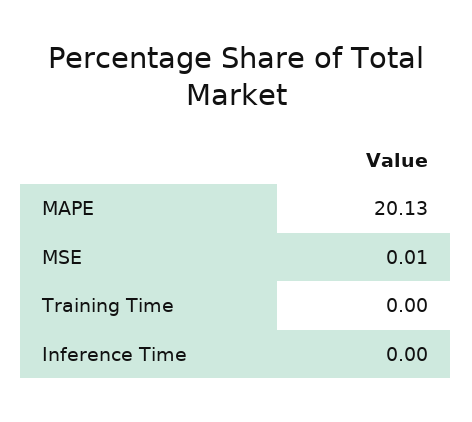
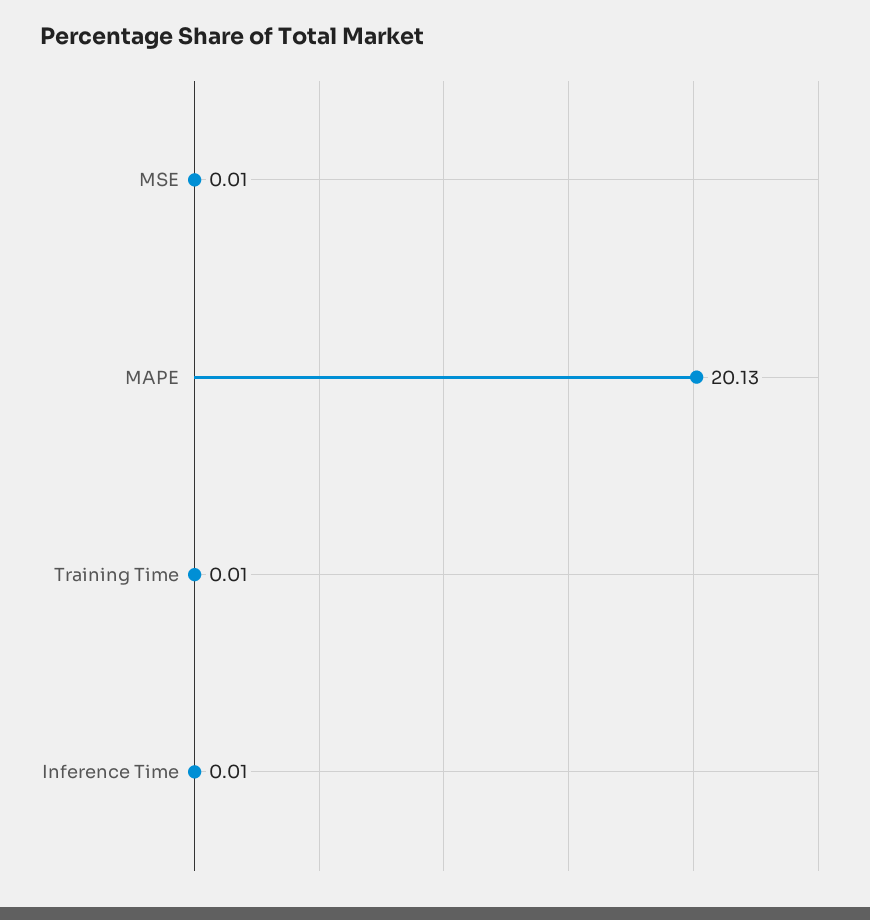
Training Time: 0 -> 0.01
Inference Time: 0 -> 0.01

